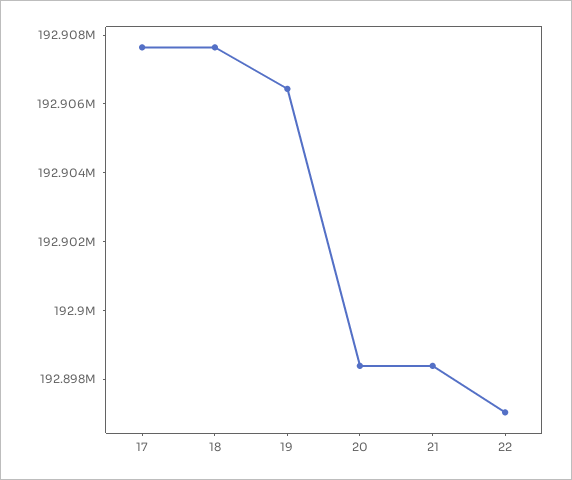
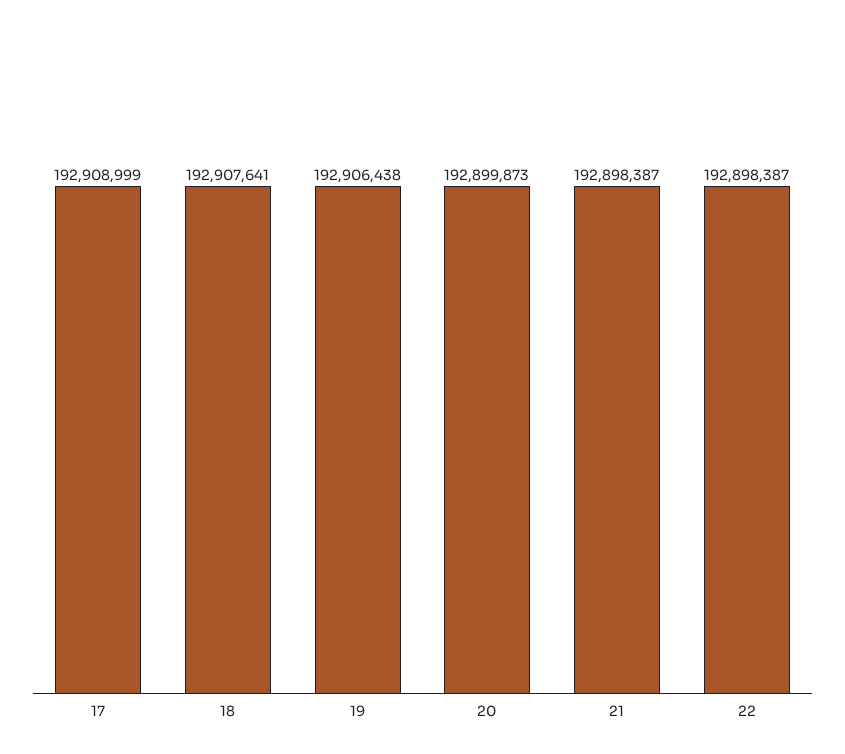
17: 192907500 -> 192908999
20: 192898500 -> 192899873
22: 192897000 -> 192898387

